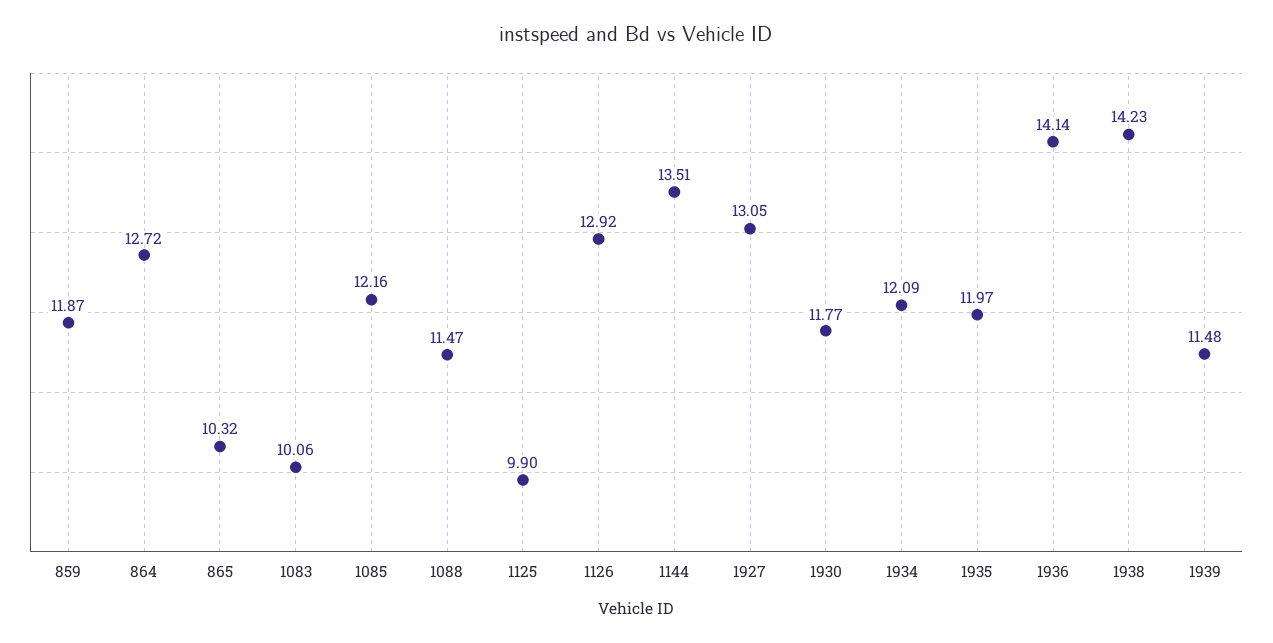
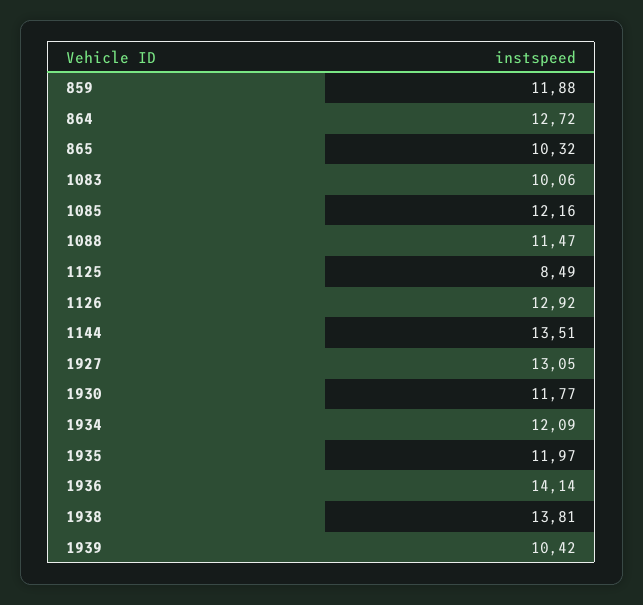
859: 11.87 -> 11.88
1125: 9.9 -> 8.49
1938: 14.23 -> 13.81
1939: 11.48 -> 10.42

